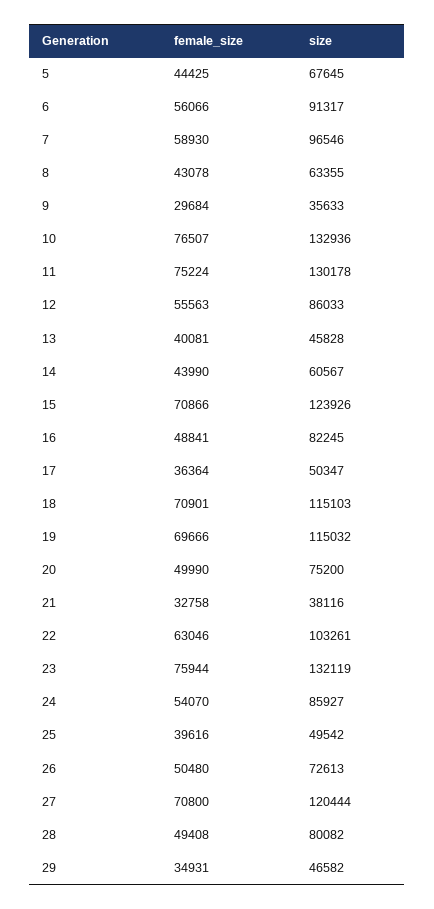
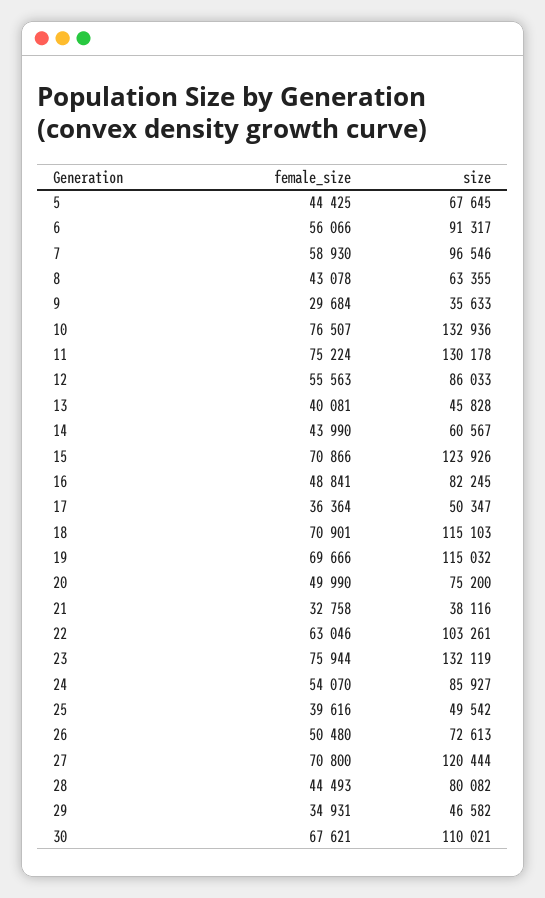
female_size, 28: 49408 -> 44493
female_size, 30: none -> 67621
size, 30: none -> 110021

